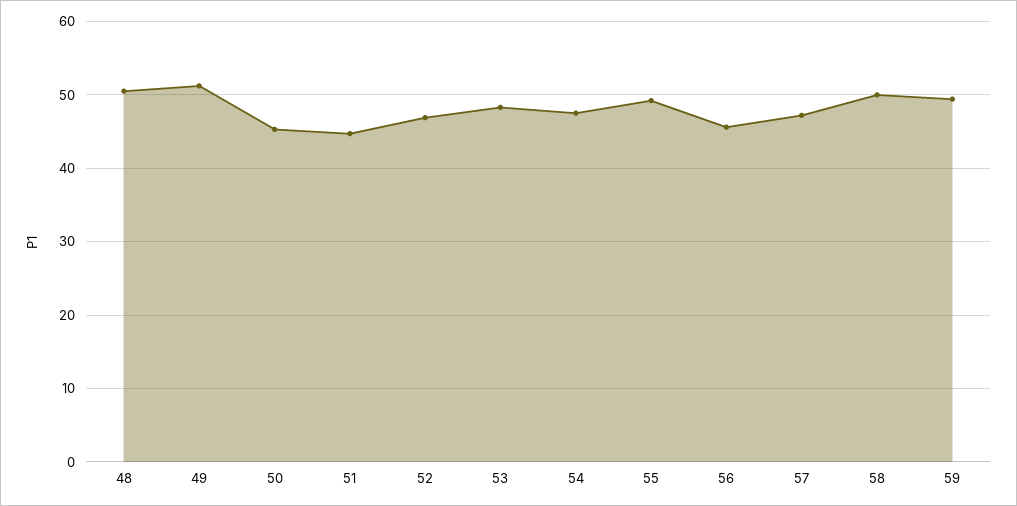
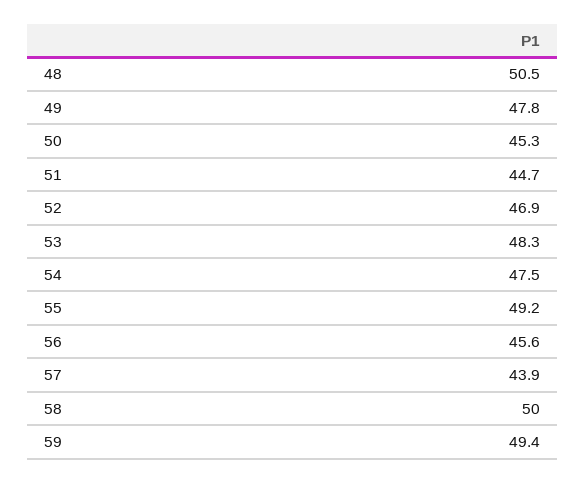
49: 51 -> 47.8
57: 47 -> 43.9

